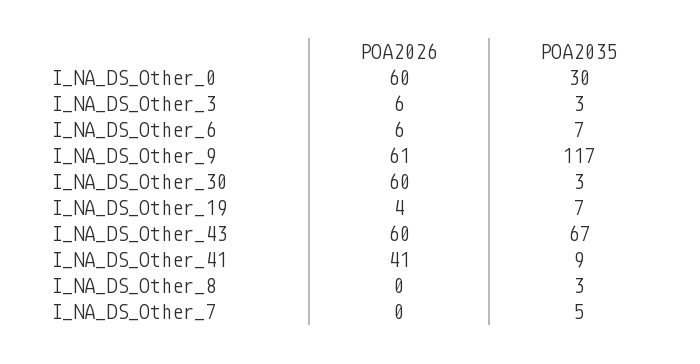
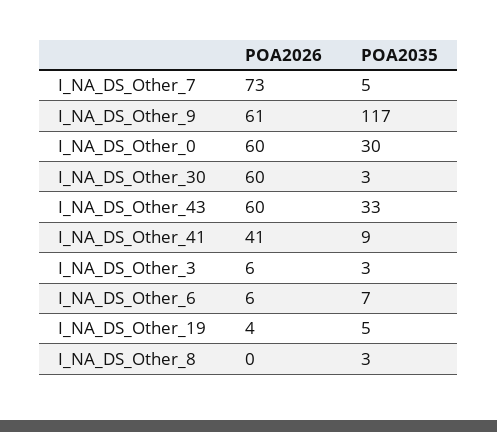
POA2035, I_NA_DS_Other_19: 7 -> 5
POA2035, I_NA_DS_Other_43: 67 -> 33
POA2026, I_NA_DS_Other_7: 0 -> 73

